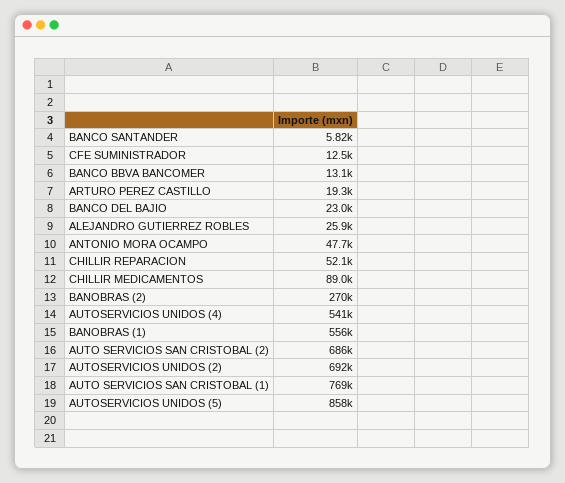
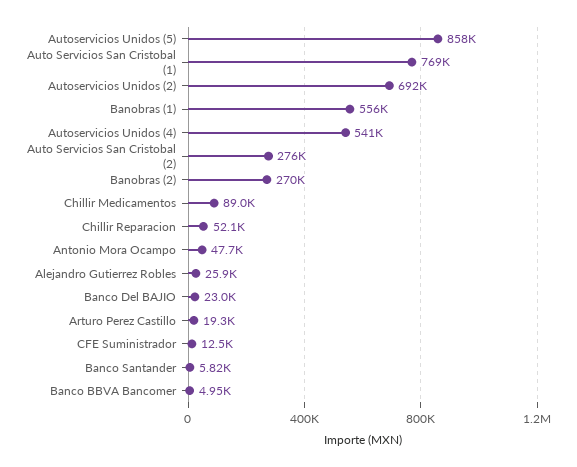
BANCO BBVA BANCOMER: 13100 -> 4950
AUTO SERVICIOS SAN CRISTOBAL (2): 686000 -> 276000

